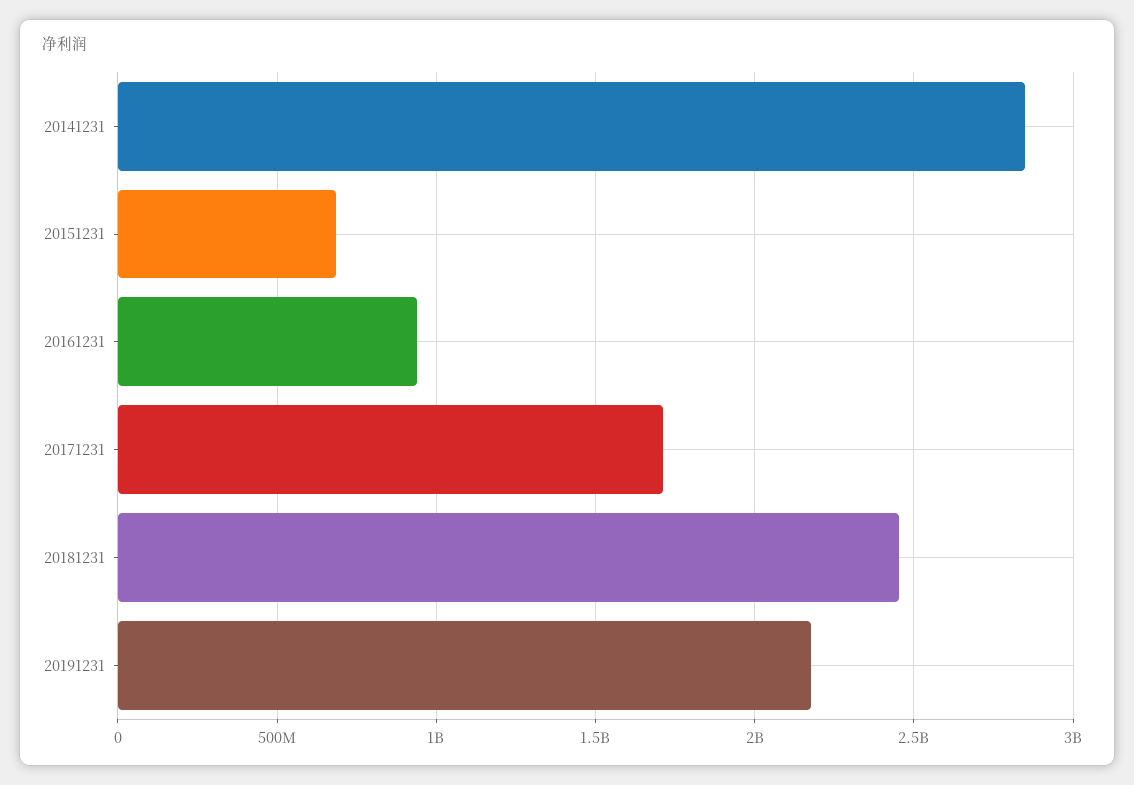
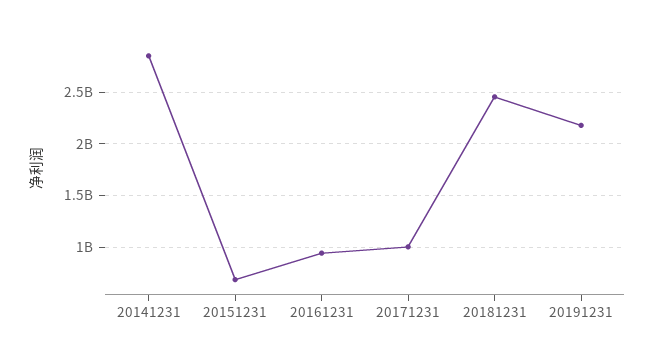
20171231: 1700000000 -> 1000000000

